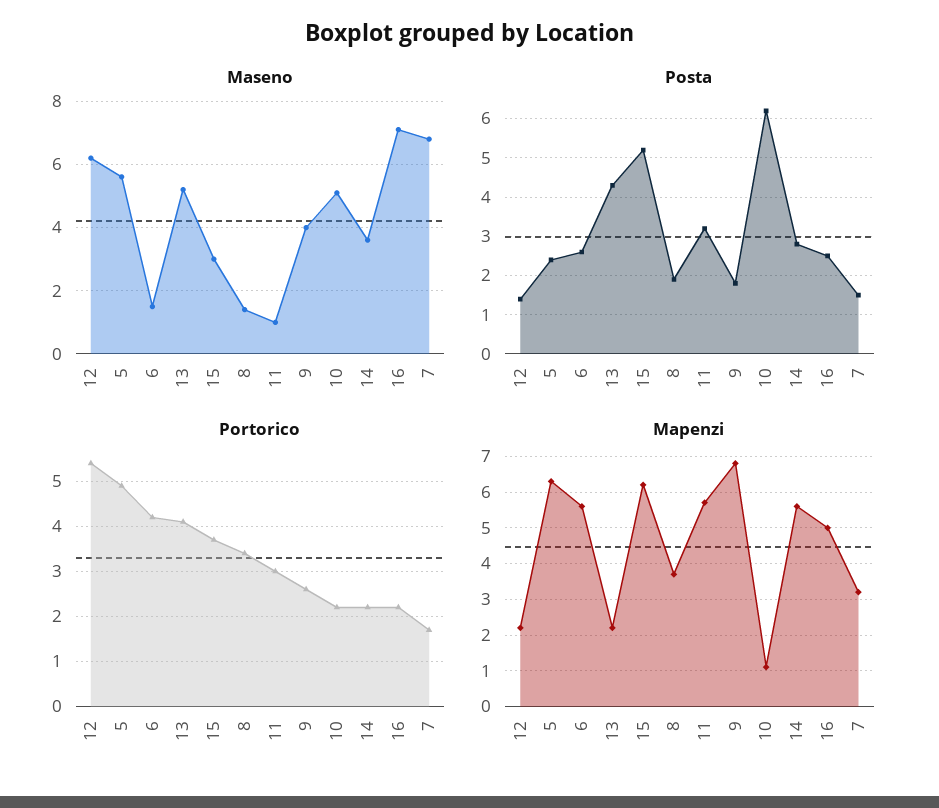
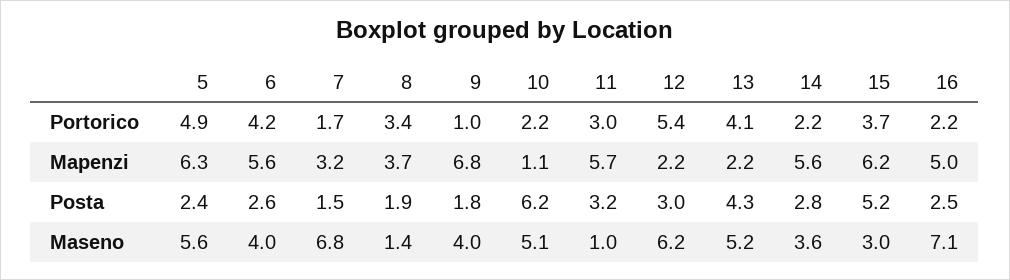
Maseno, 6: 1.5 -> 4
Posta, 12: 1.5 -> 3
Portorico, 9: 2.5 -> 1

